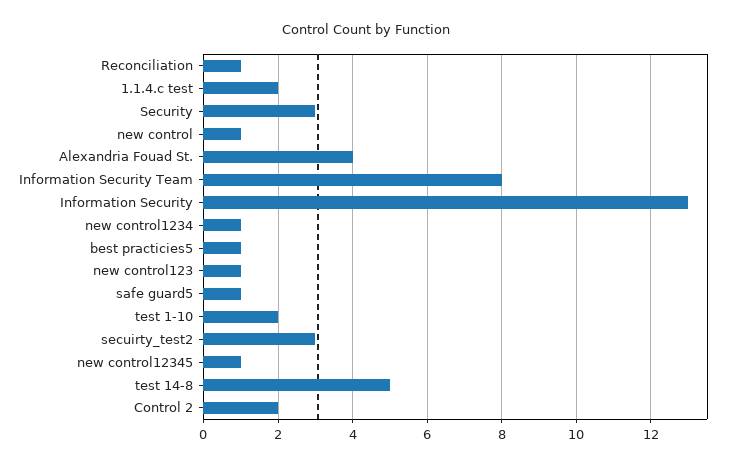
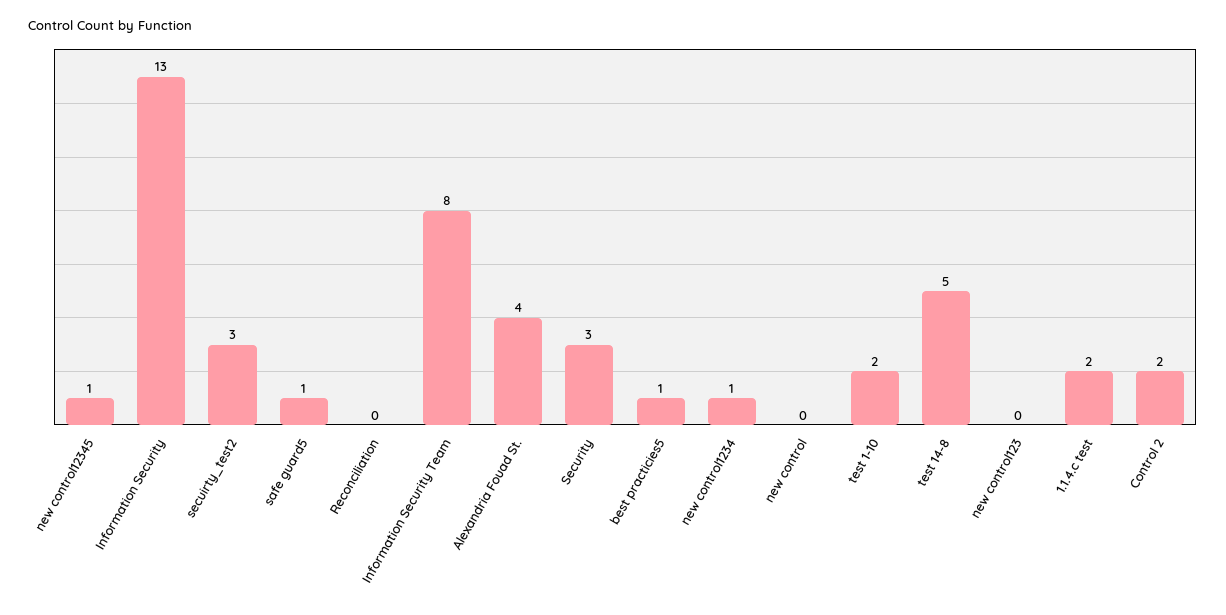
Reconciliation: 1 -> 0
new control: 1 -> 0
new control123: 1 -> 0

